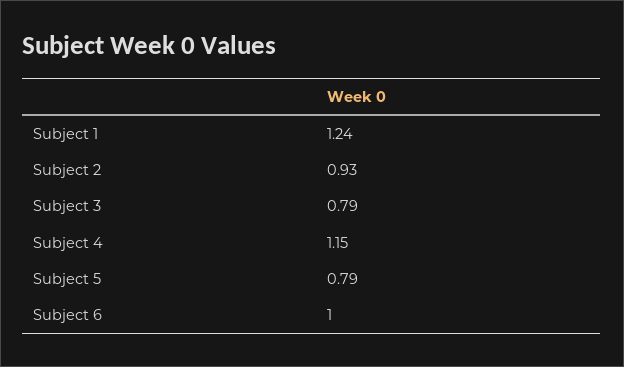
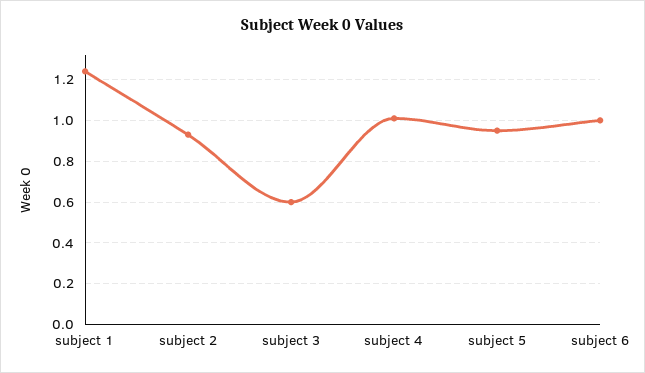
Subject 3: 0.79 -> 0.6
Subject 4: 1.15 -> 1
Subject 5: 0.79 -> 0.95

